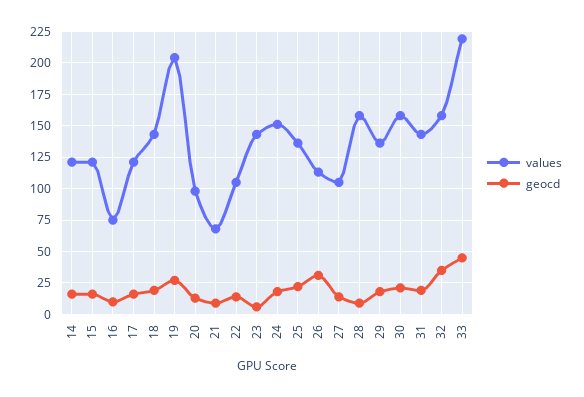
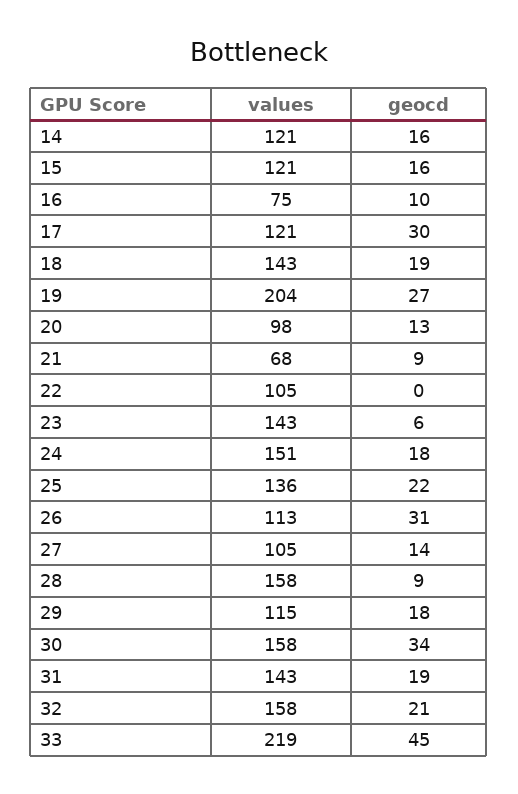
geocd, 17: 15 -> 30
geocd, 22: 15 -> 0
values, 29: 135 -> 115
geocd, 30: 20 -> 34
geocd, 32: 35 -> 21

